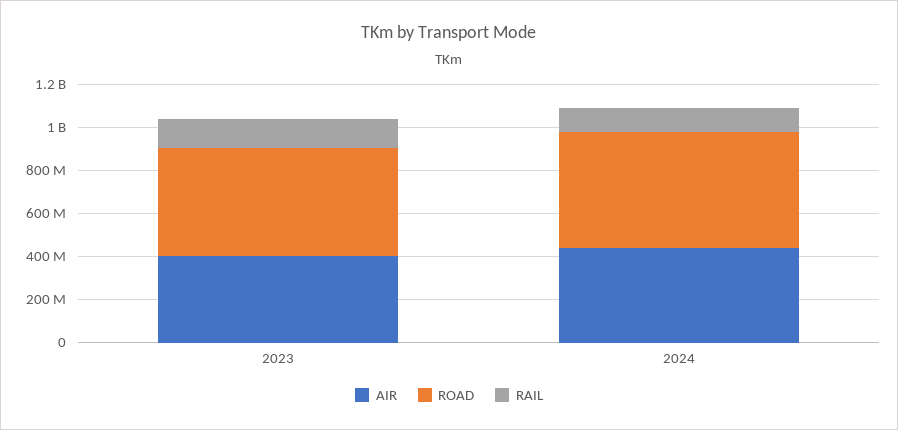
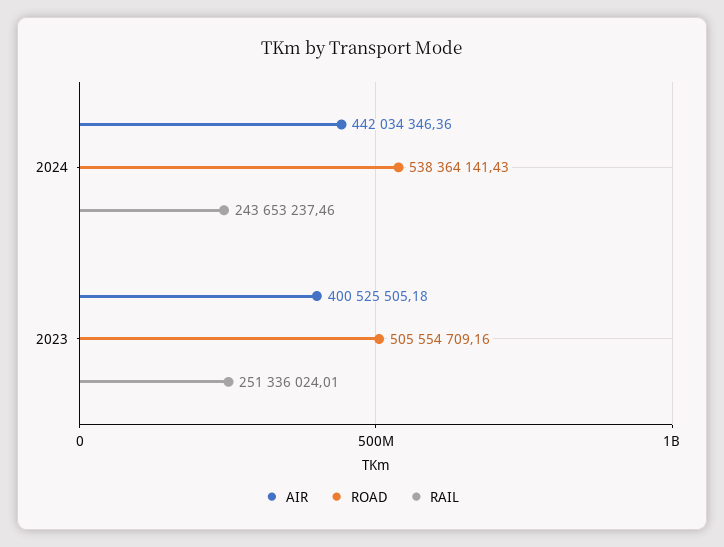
RAIL, 2023: 150000000 -> 251336024.01
RAIL, 2024: 100000000 -> 243653237.46

